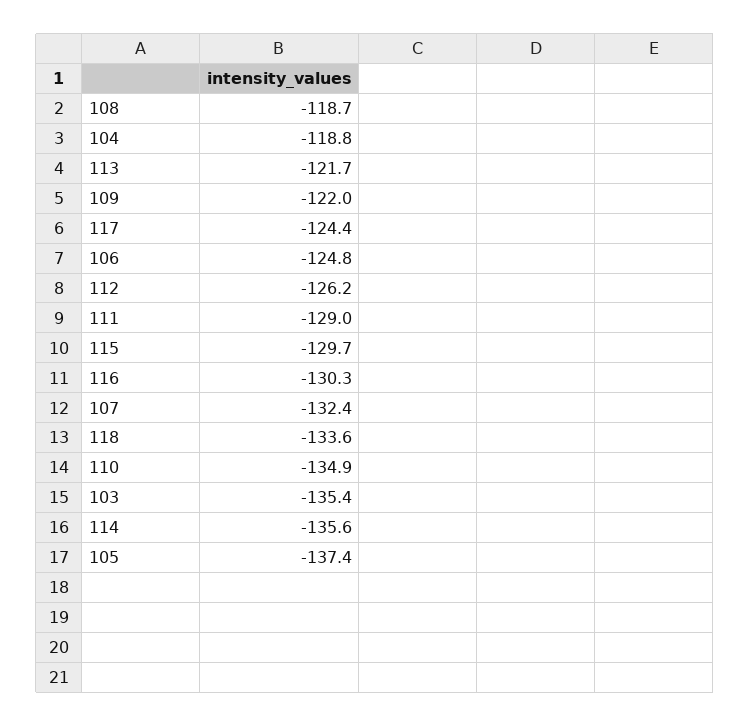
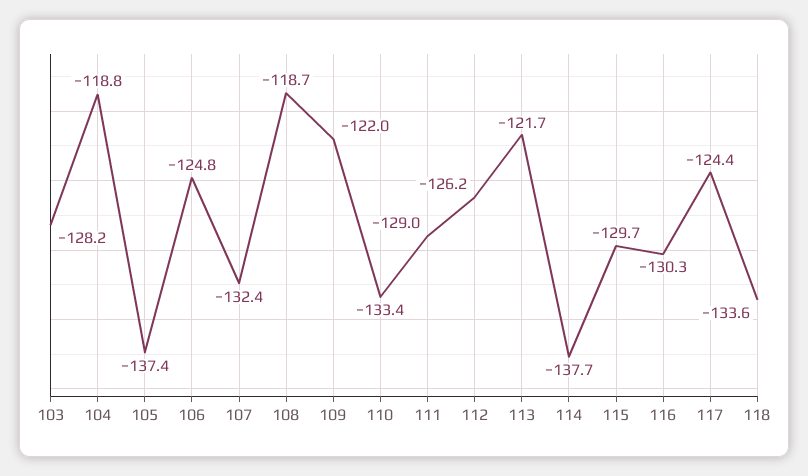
110: -134.9 -> -133.4
103: -135.4 -> -128.2
114: -135.6 -> -137.7

